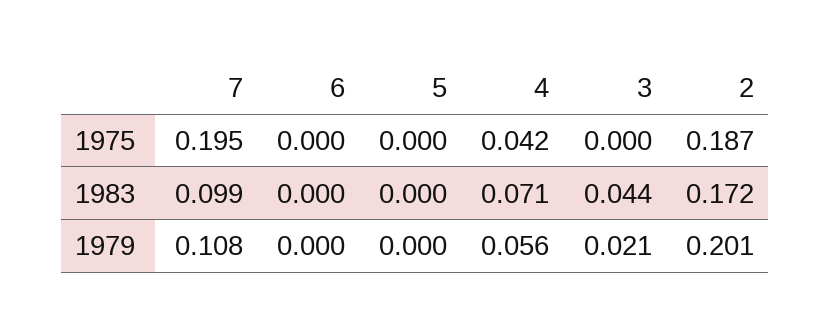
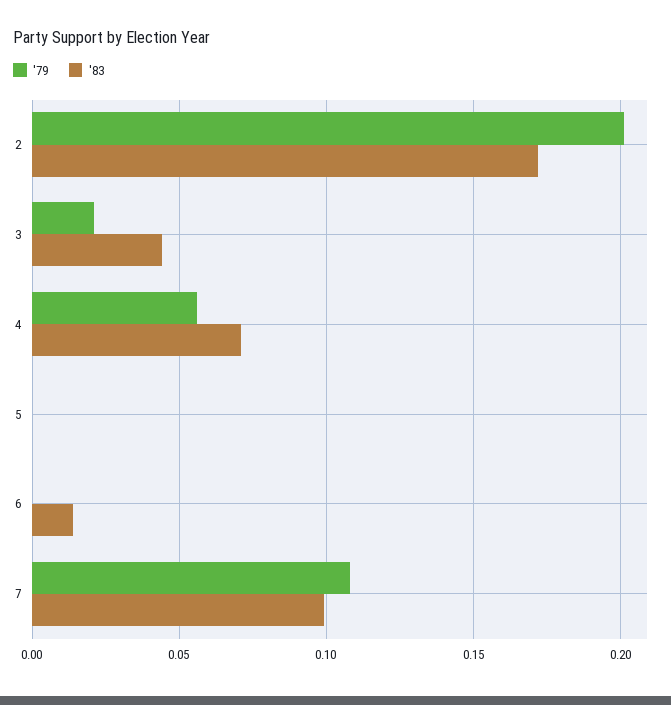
1975, 7: 0.195 -> none
1975, 6: 0 -> none
1975, 5: 0 -> none
1975, 4: 0.042 -> none
1975, 3: 0 -> none
1975, 2: 0.187 -> none
1983, 6: 0 -> 0.015

